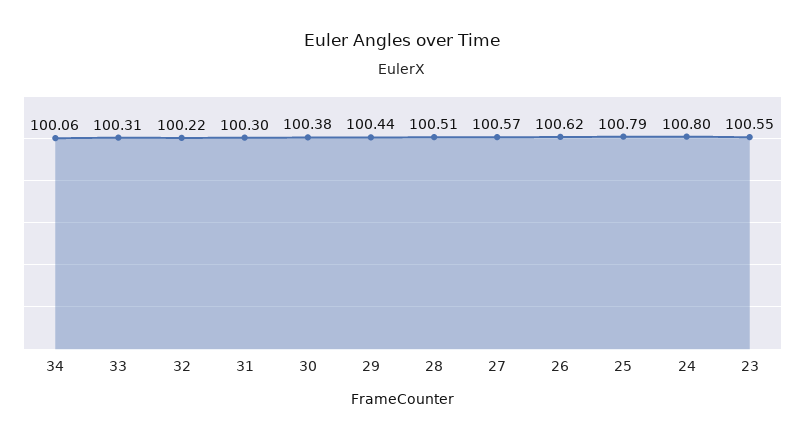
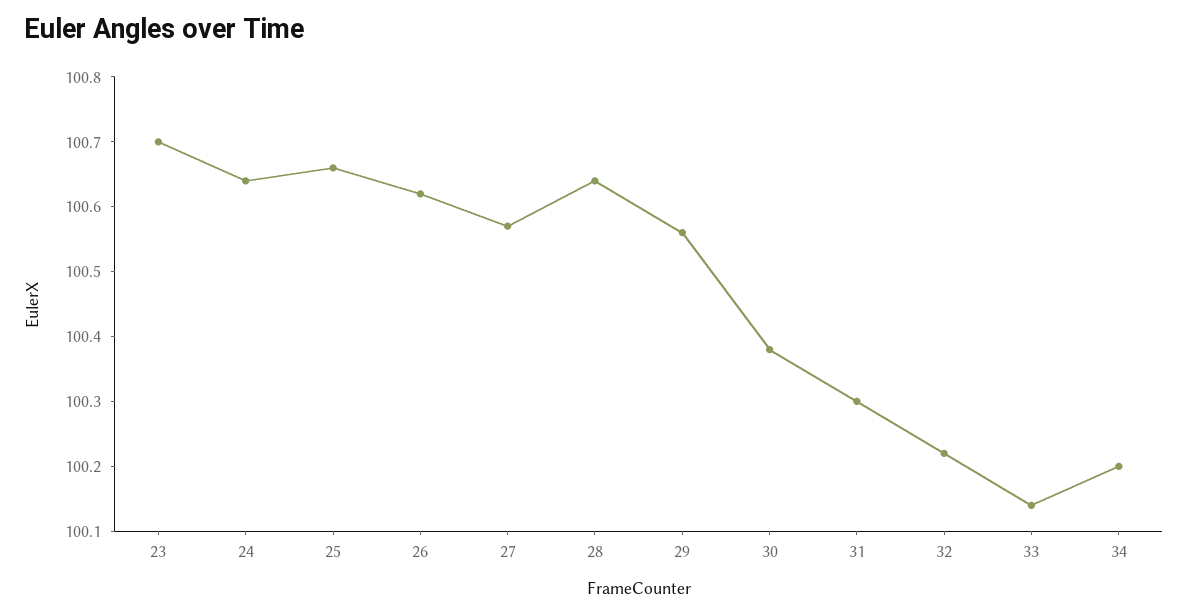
34: 100.06 -> 100.2
33: 100.31 -> 100.15
29: 100.44 -> 100.55
28: 100.51 -> 100.65
25: 100.79 -> 100.65
24: 100.8 -> 100.65
23: 100.55 -> 100.7

